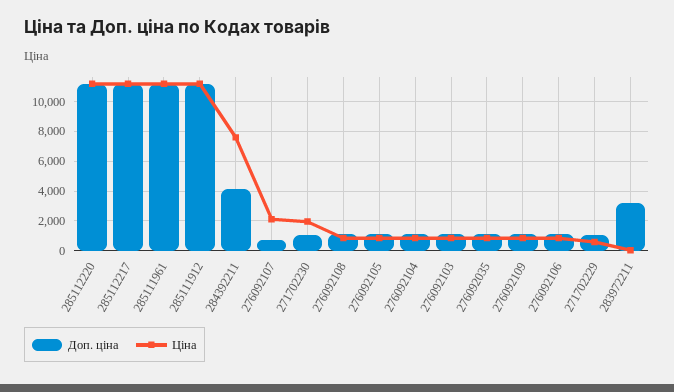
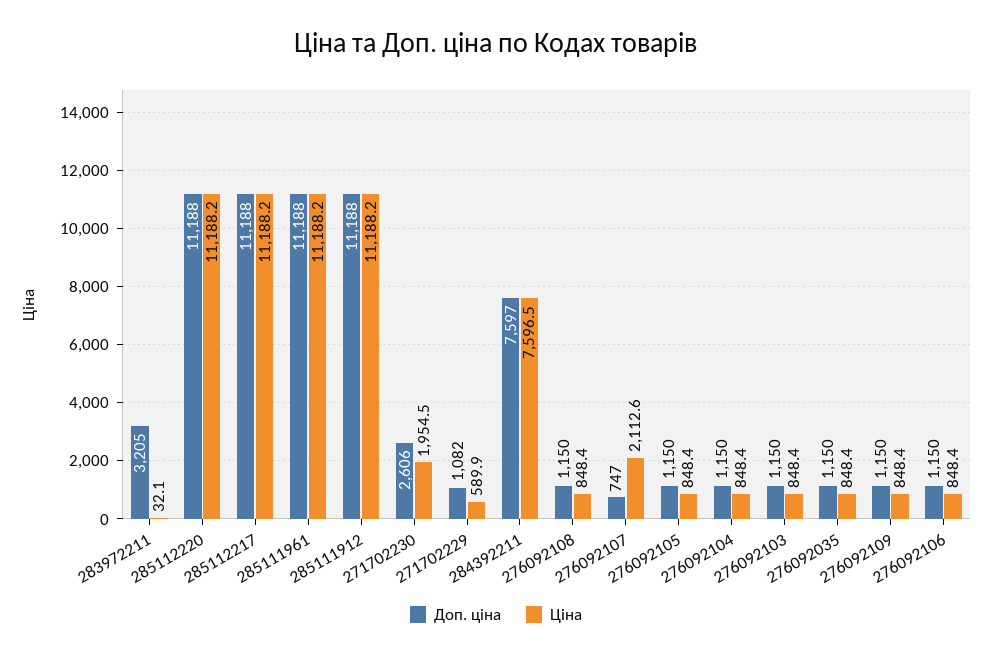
Доп. ціна, 284392211: 4000 -> 7597
Доп. ціна, 271702230: 1000 -> 2606

